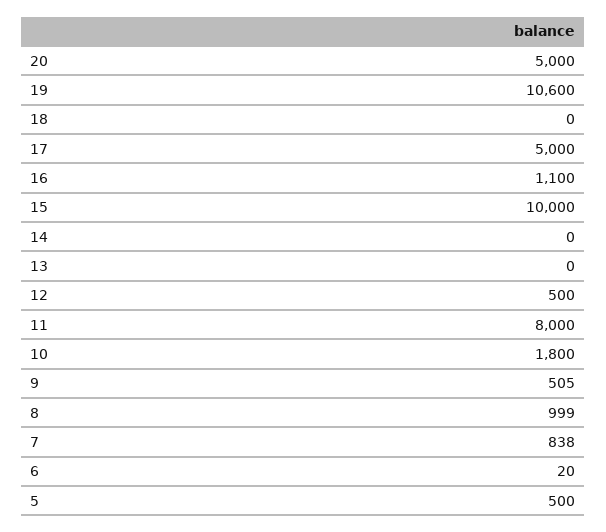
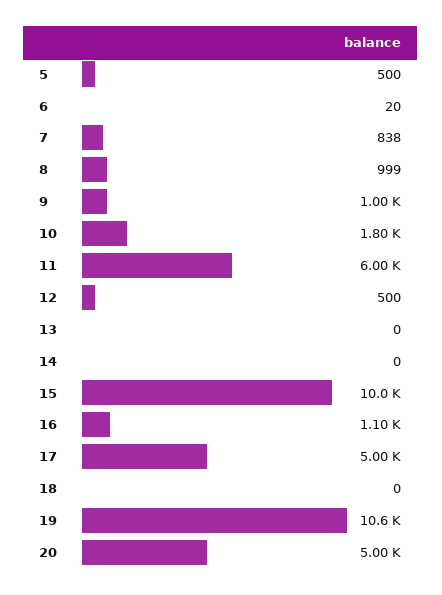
11: 8000 -> 6000
9: 505 -> 1000

